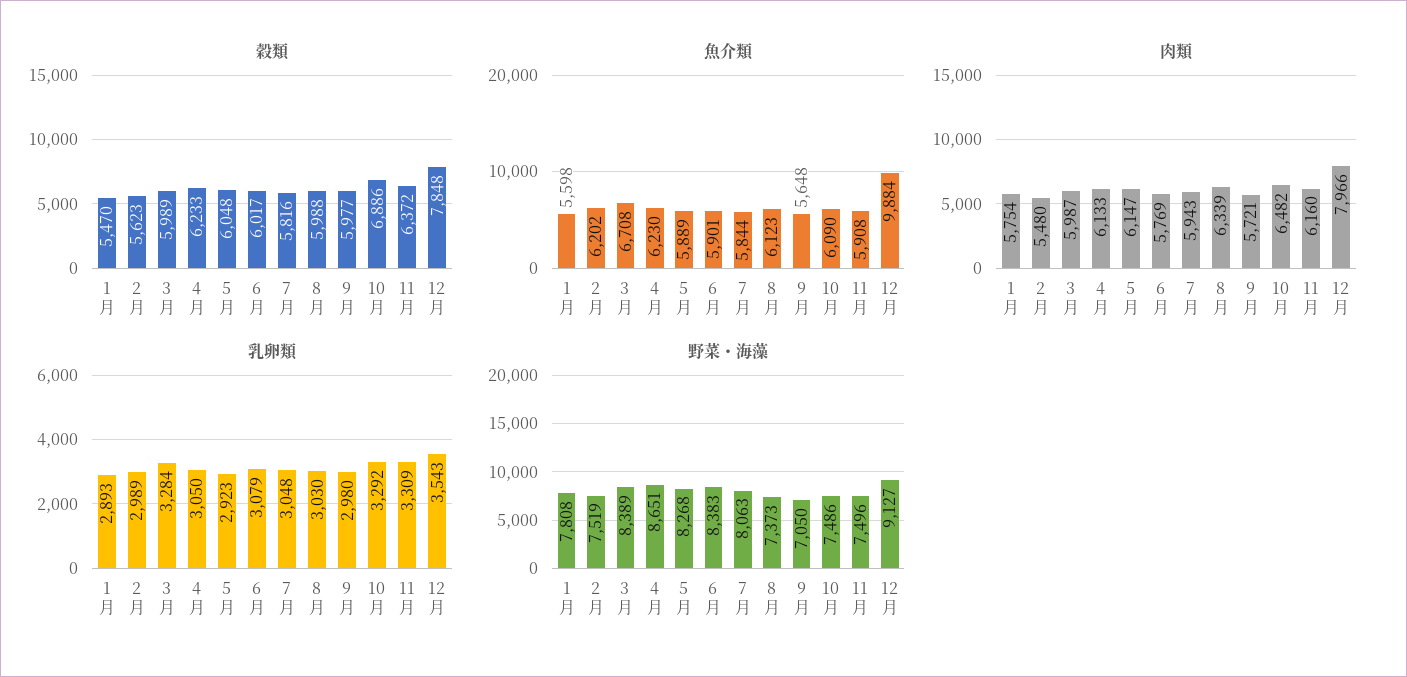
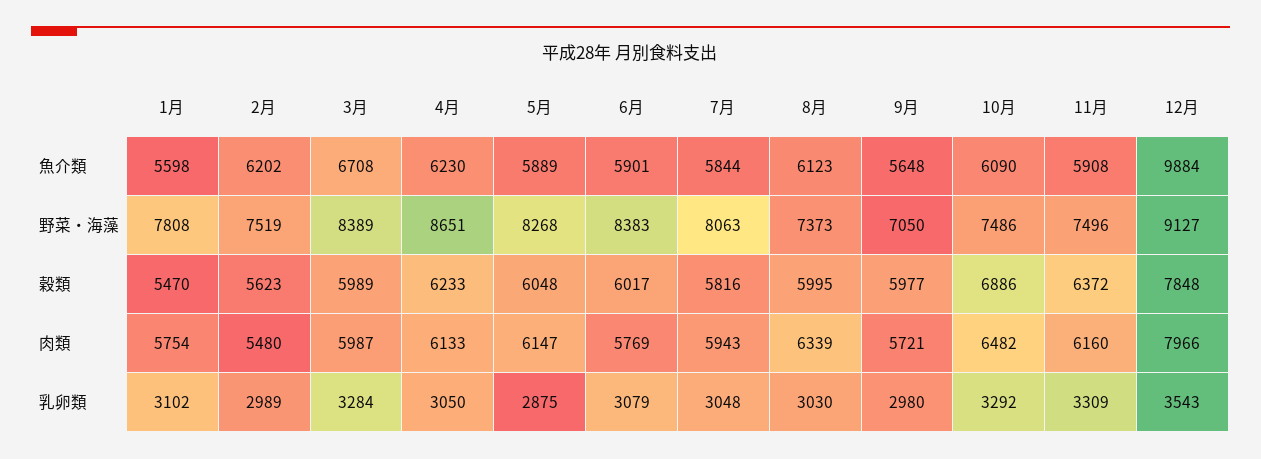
穀類, 8月: 5988 -> 5995
乳卵類, 1月: 2893 -> 3102
乳卵類, 5月: 2923 -> 2875

